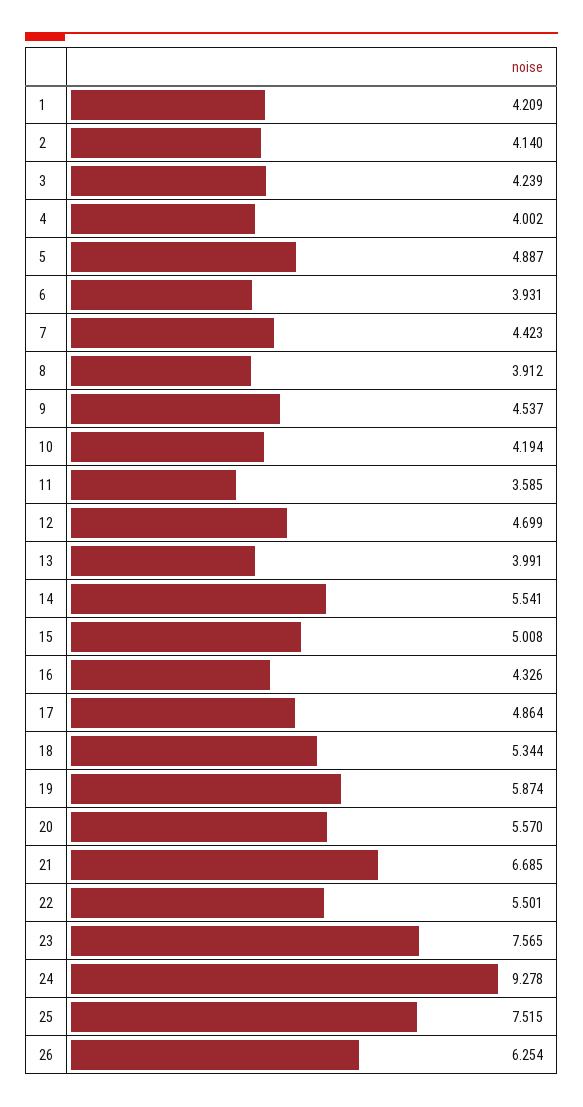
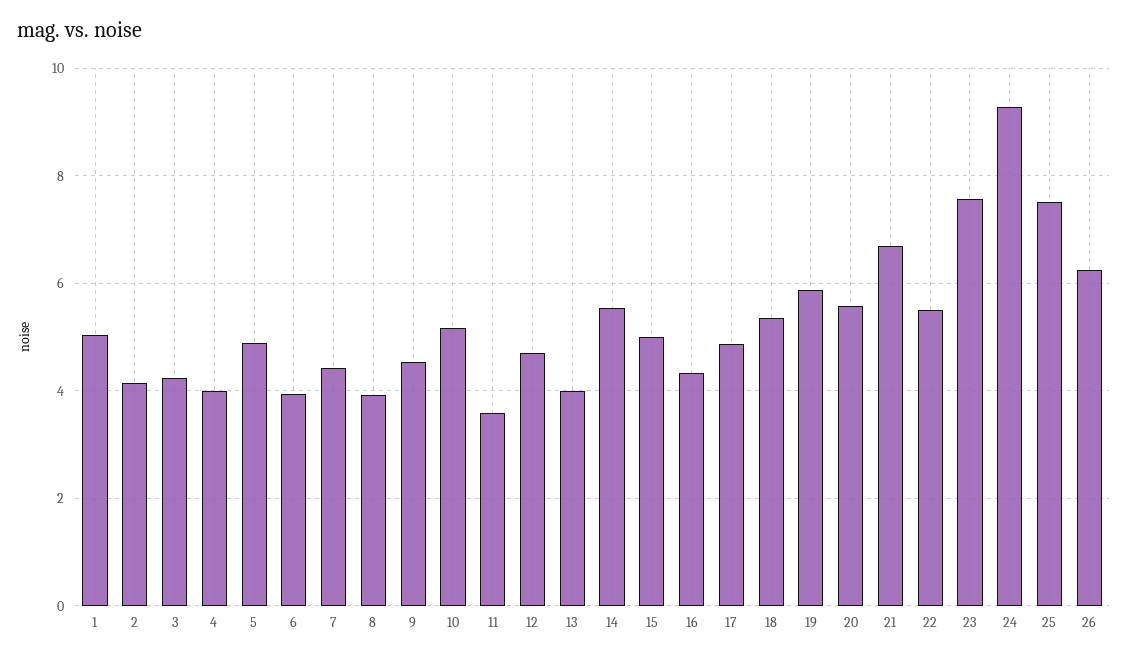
1: 4.209 -> 5
10: 4.194 -> 5.2

